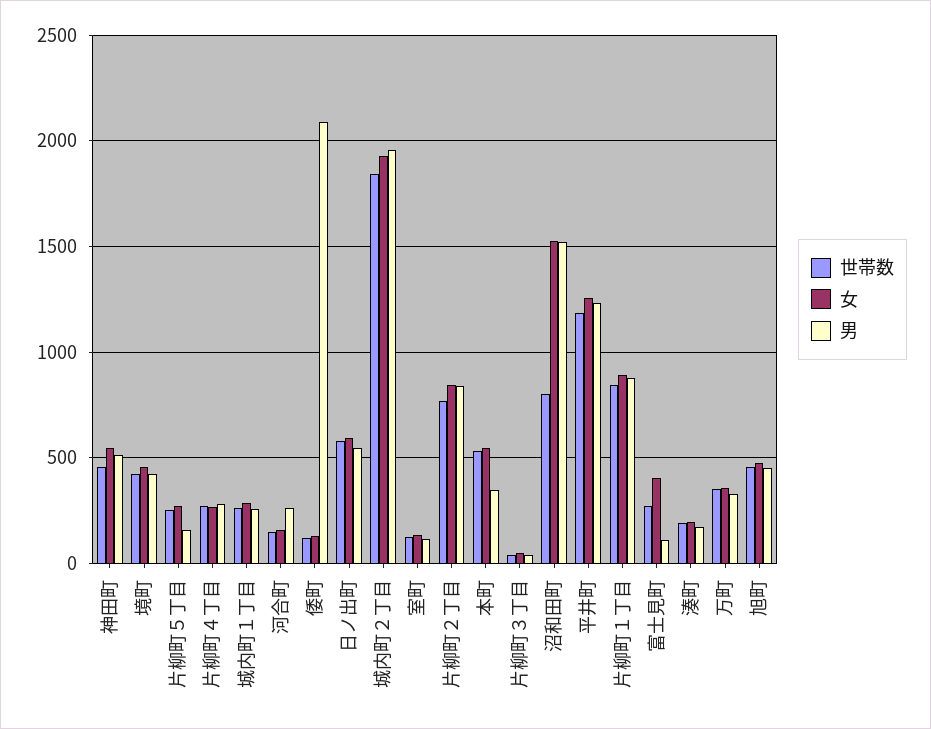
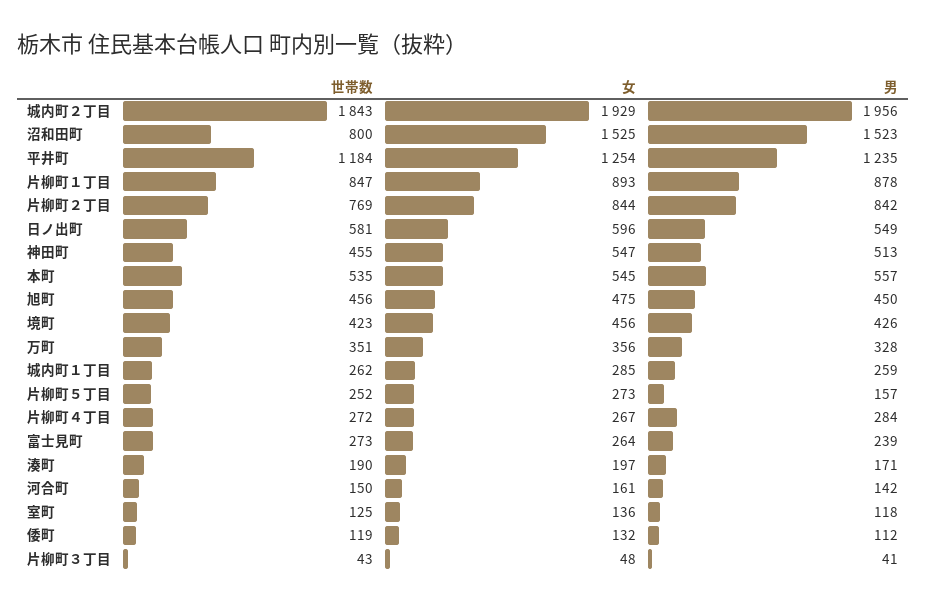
男, 河合町: 250 -> 142
男, 倭町: 2100 -> 112
男, 本町: 350 -> 557
女, 富士見町: 400 -> 264
男, 富士見町: 100 -> 239

